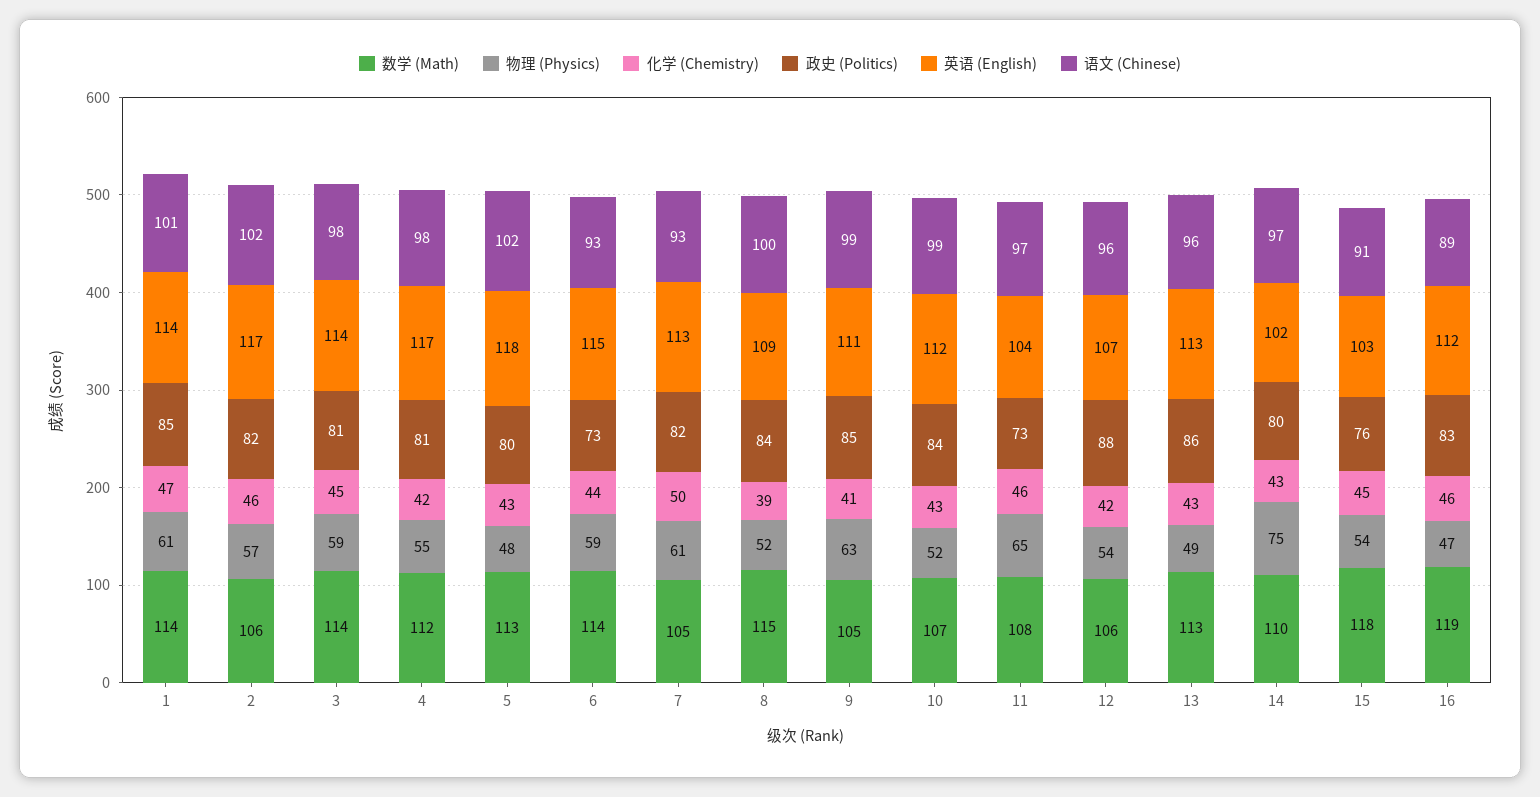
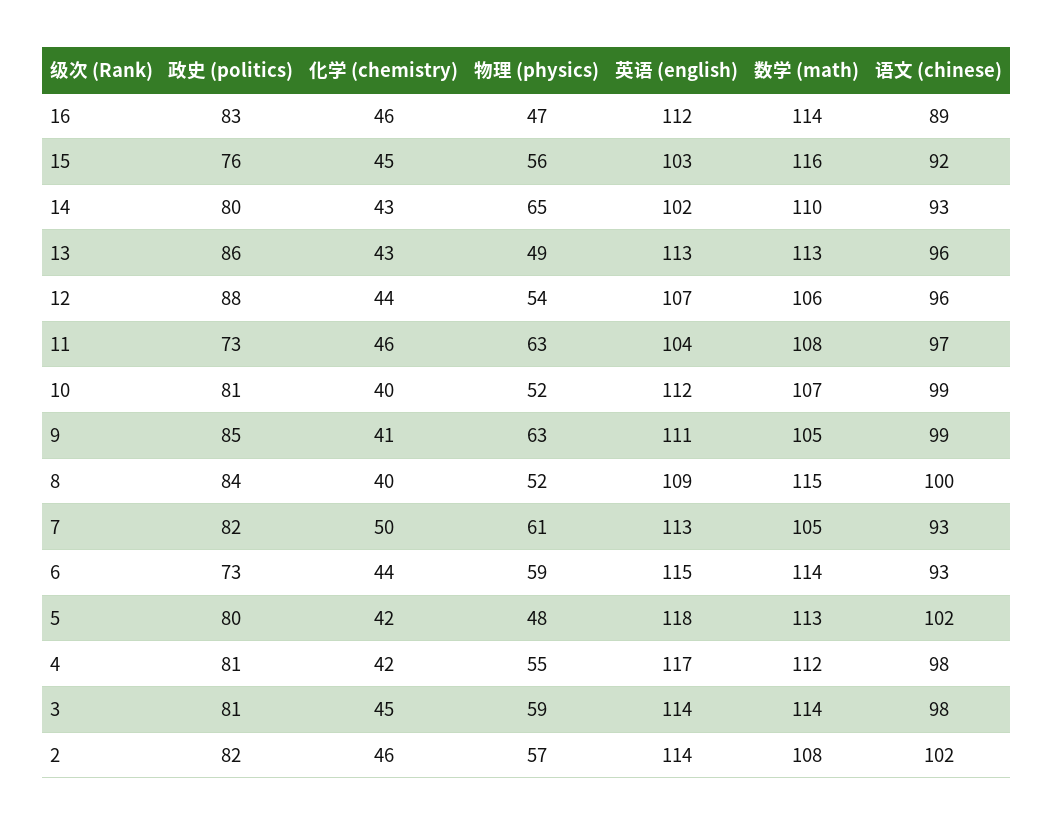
数学 (Math), 1: 114 -> none
物理 (Physics), 1: 61 -> none
化学 (Chemistry), 1: 47 -> none
政史 (Politics), 1: 85 -> none
英语 (English), 1: 114 -> none
语文 (Chinese), 1: 101 -> none
数学 (Math), 2: 106 -> 108
英语 (English), 2: 117 -> 114
化学 (Chemistry), 5: 43 -> 42
化学 (Chemistry), 8: 39 -> 40
化学 (Chemistry), 10: 43 -> 40
政史 (Politics), 10: 84 -> 81
物理 (Physics), 11: 65 -> 63
化学 (Chemistry), 12: 42 -> 44
物理 (Physics), 14: 75 -> 65
语文 (Chinese), 14: 97 -> 93
数学 (Math), 15: 118 -> 116
物理 (Physics), 15: 54 -> 56
语文 (Chinese), 15: 91 -> 92
数学 (Math), 16: 119 -> 114

